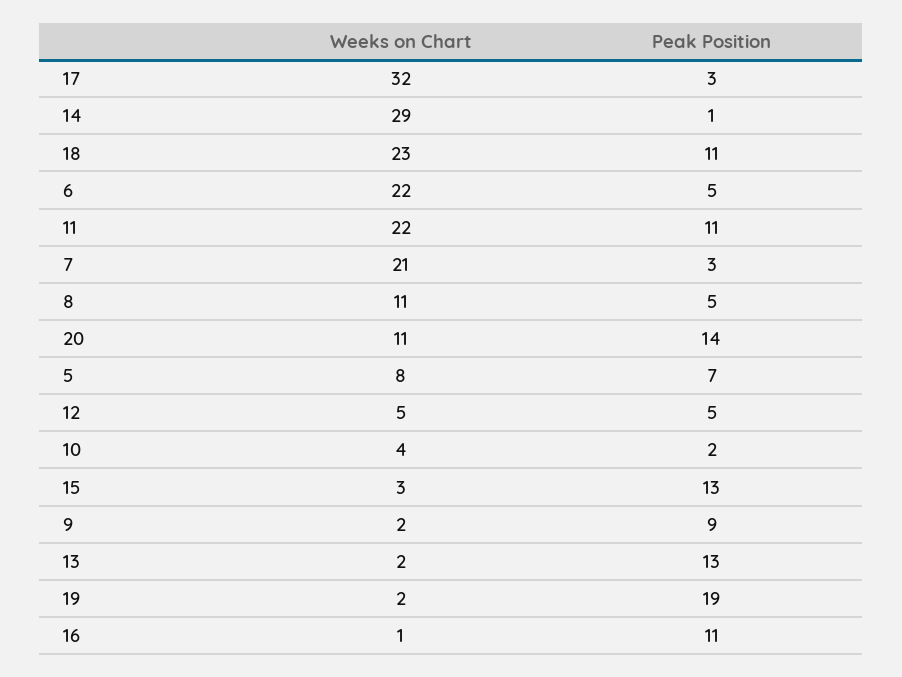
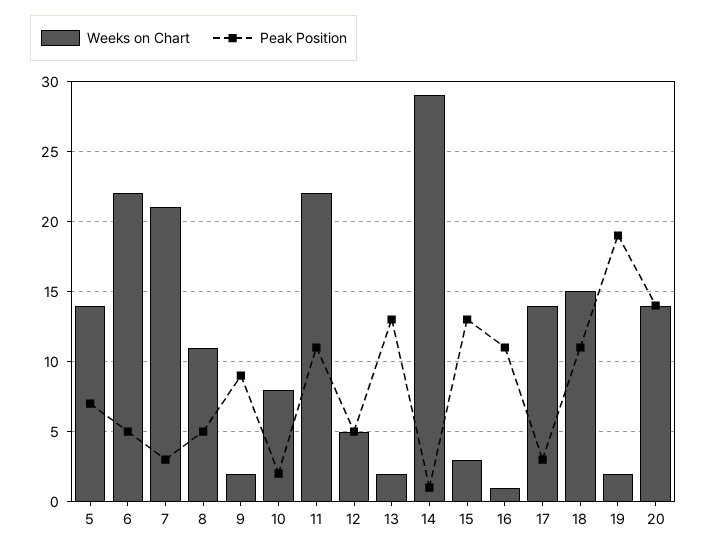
Weeks on Chart, 17: 32 -> 14
Weeks on Chart, 18: 23 -> 15
Weeks on Chart, 20: 11 -> 14
Weeks on Chart, 5: 8 -> 14
Weeks on Chart, 10: 4 -> 8

